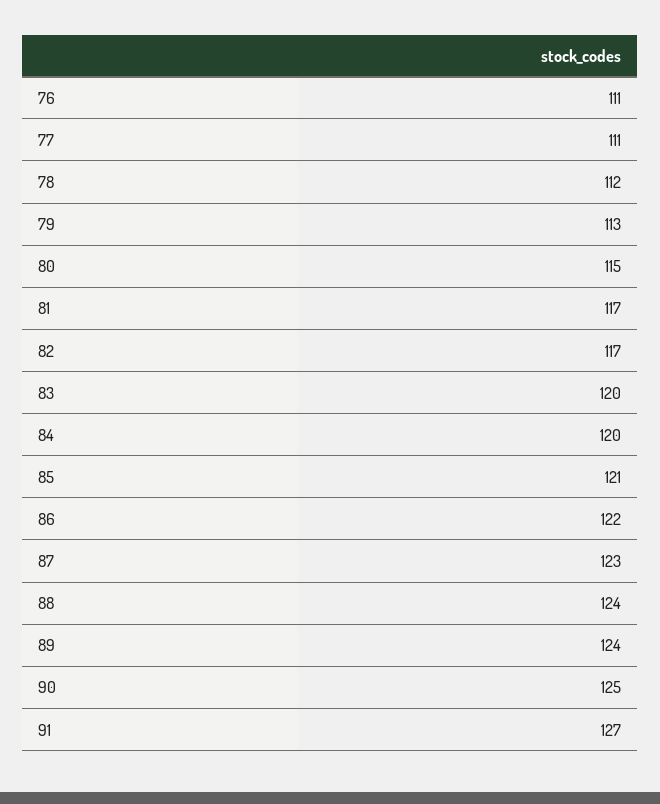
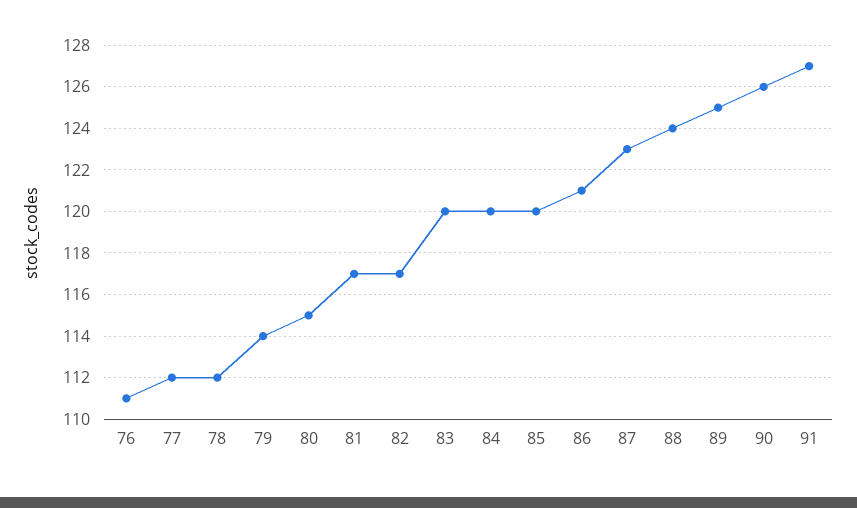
77: 111 -> 112
79: 113 -> 114
85: 121 -> 120
86: 122 -> 121
89: 124 -> 125
90: 125 -> 126

